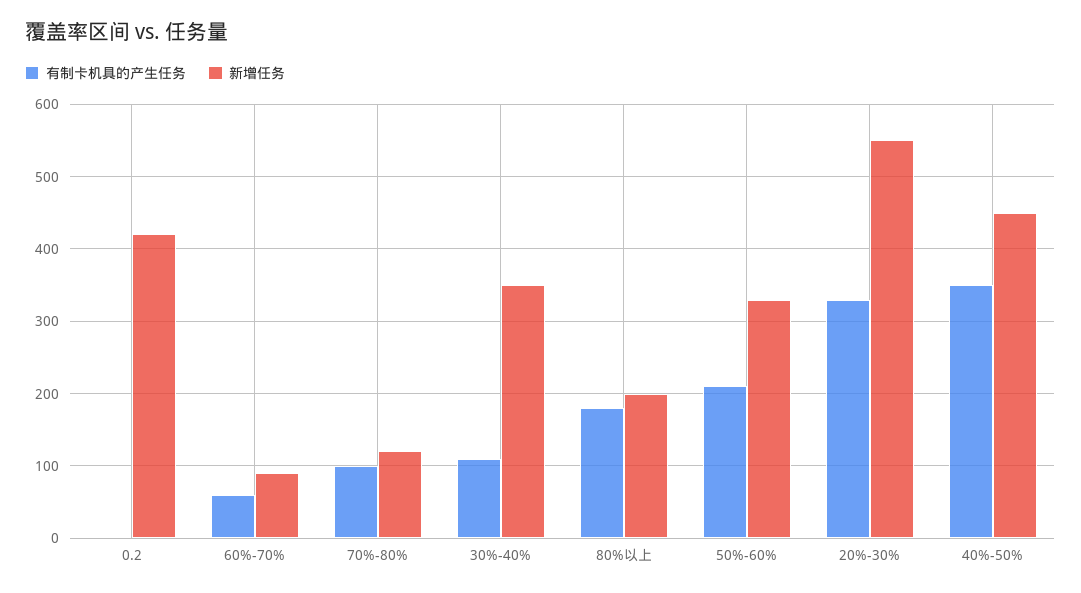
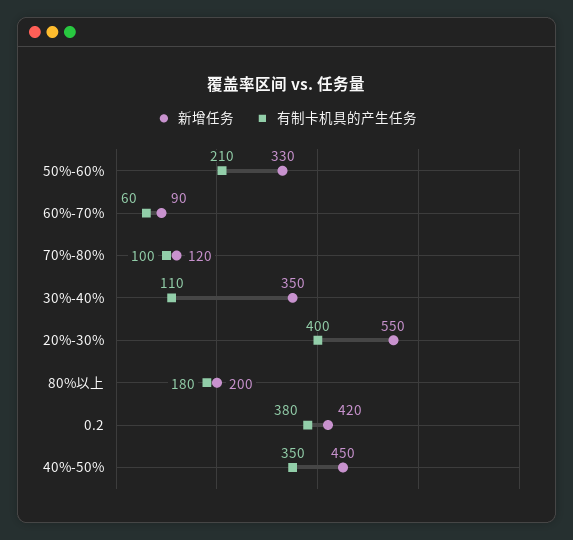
有制卡机具的产生任务, 0.2: 0 -> 380
有制卡机具的产生任务, 20%-30%: 330 -> 400

